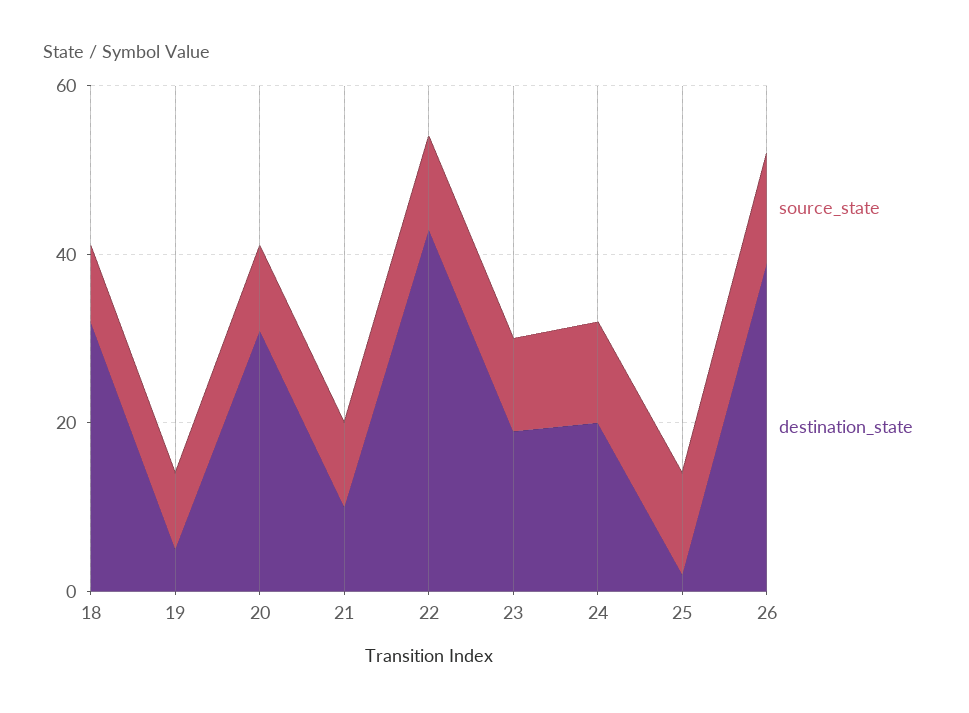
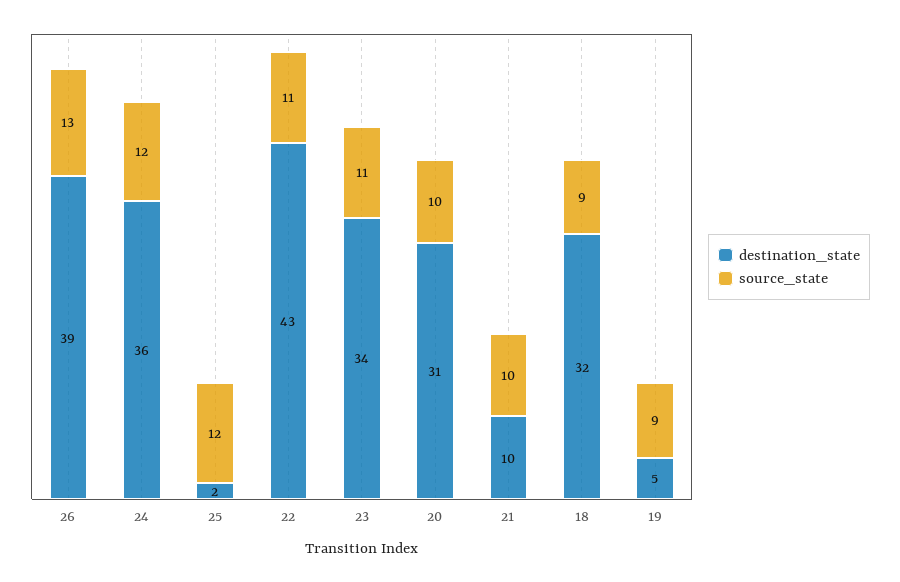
destination_state, 23: 20 -> 34
destination_state, 24: 20 -> 36

